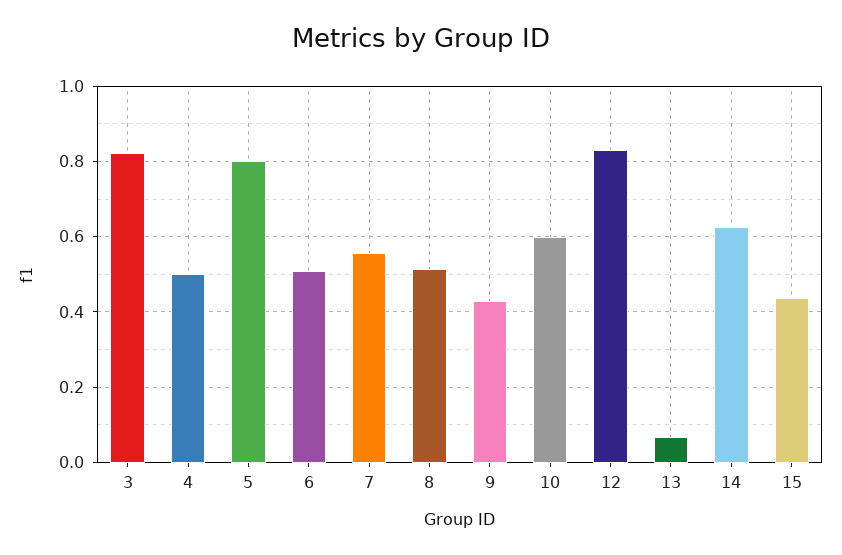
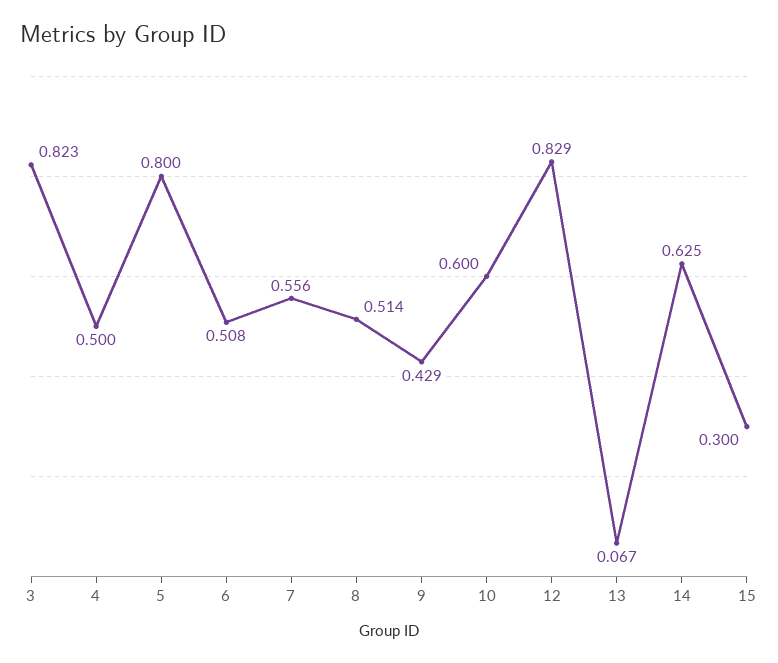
15: 0.44 -> 0.3

